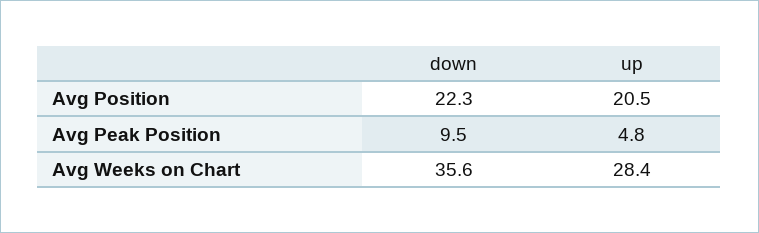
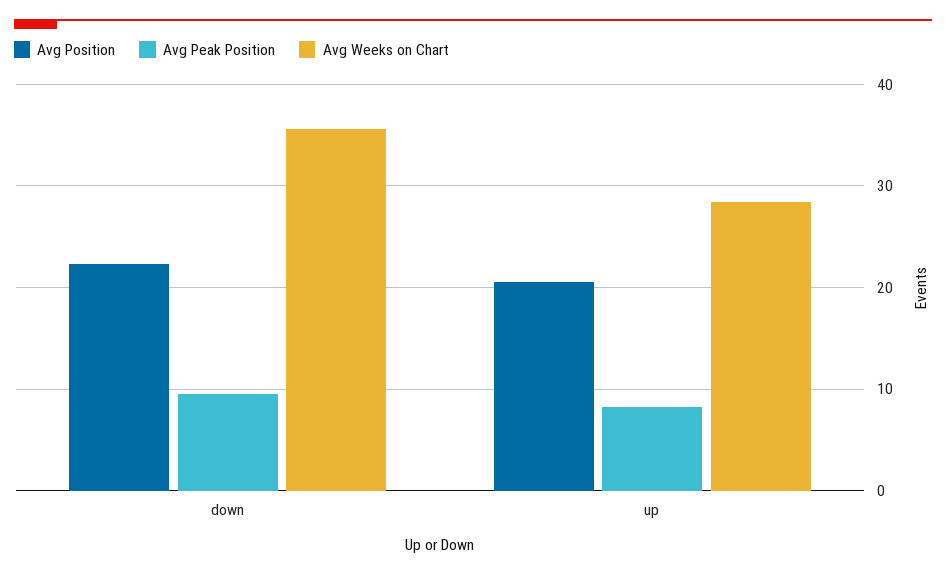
Avg Peak Position, up: 4.8 -> 8

